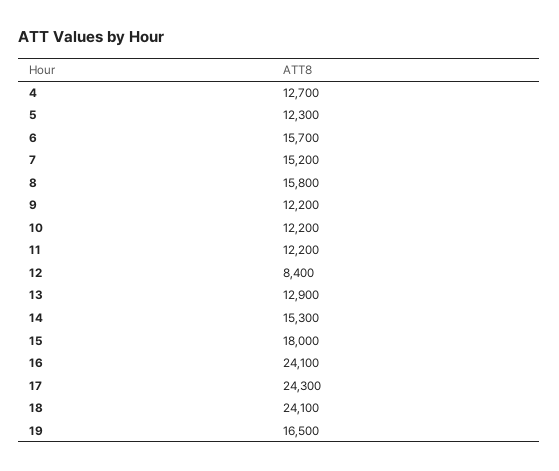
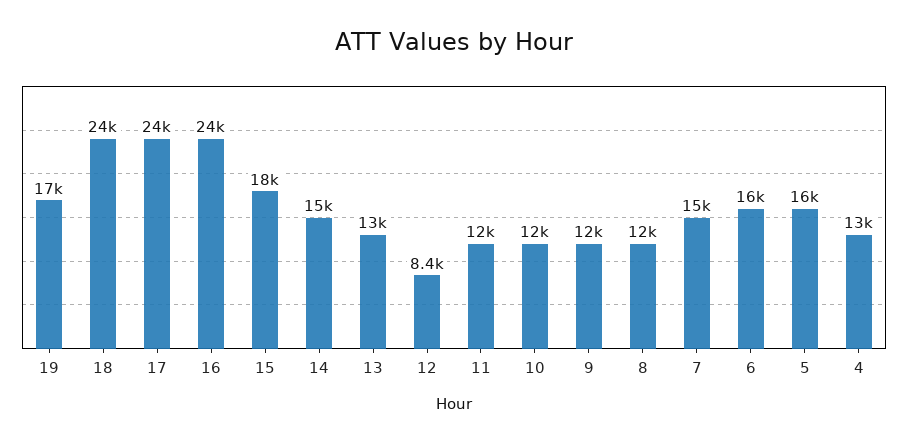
5: 12300 -> 16000
8: 15800 -> 12000

